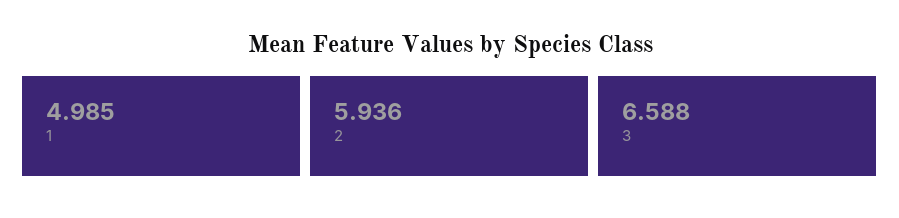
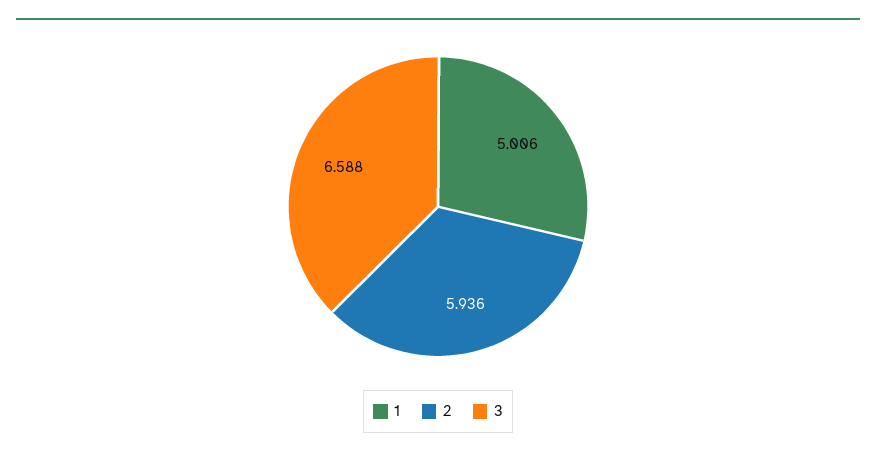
1: 4.985 -> 5.006

